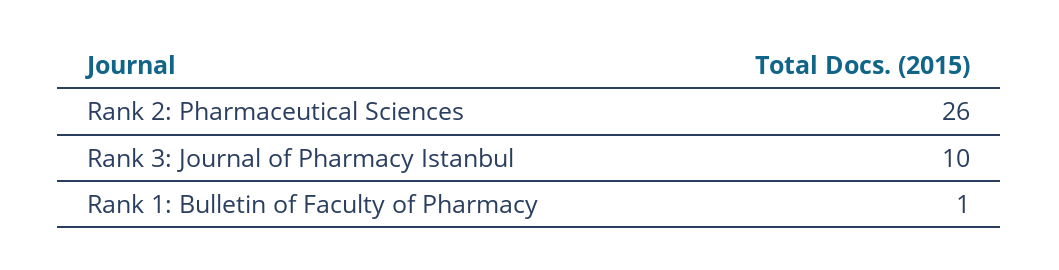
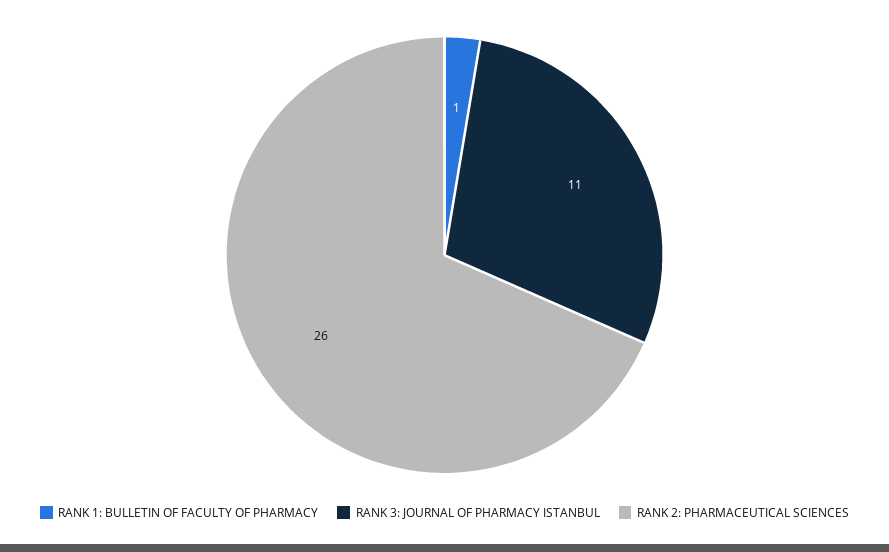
Rank 3: Journal of Pharmacy Istanbul: 10 -> 11

